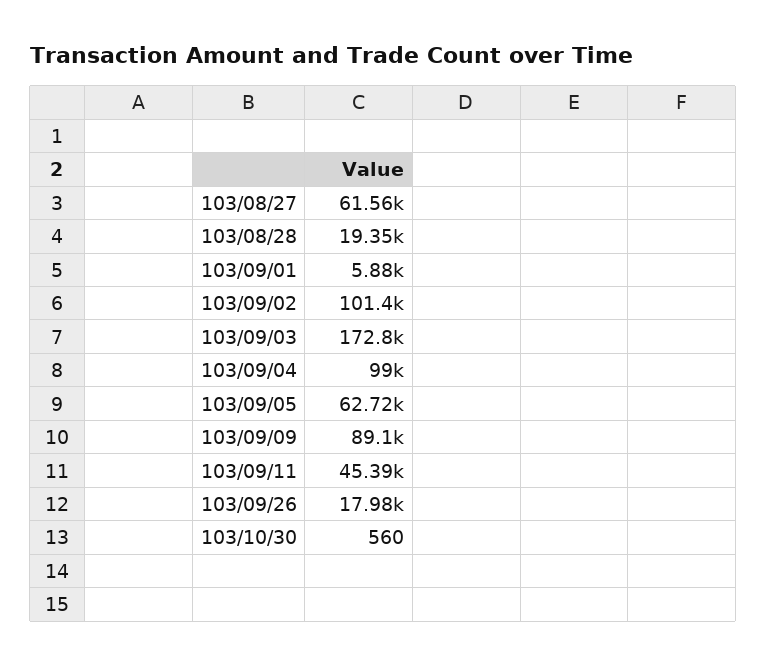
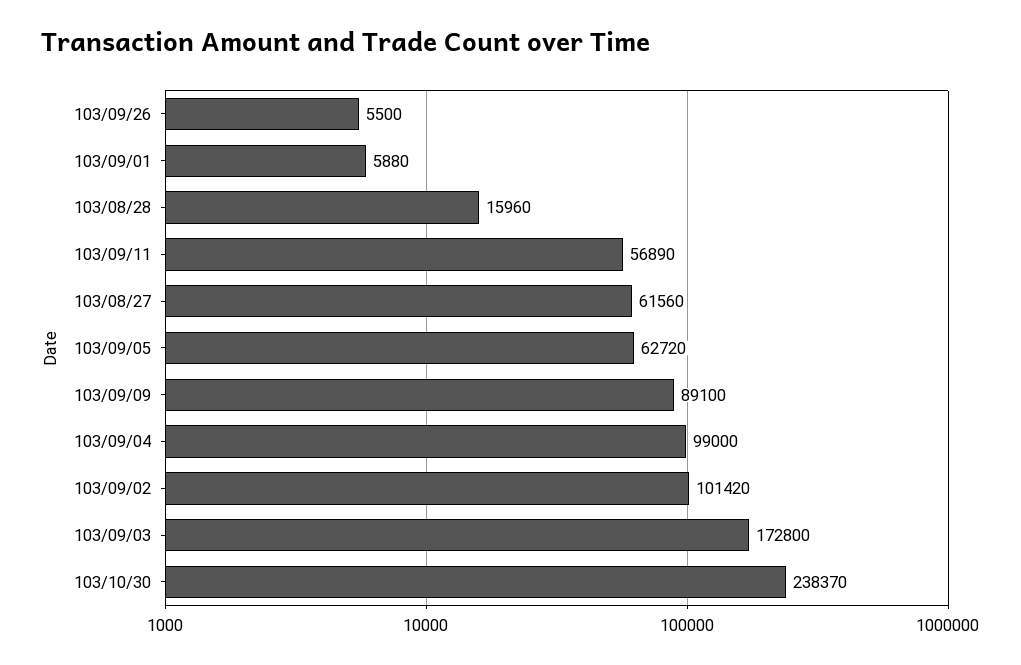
103/08/28: 19350 -> 15960
103/09/11: 45390 -> 56890
103/09/26: 17980 -> 5500
103/10/30: 560 -> 238370

